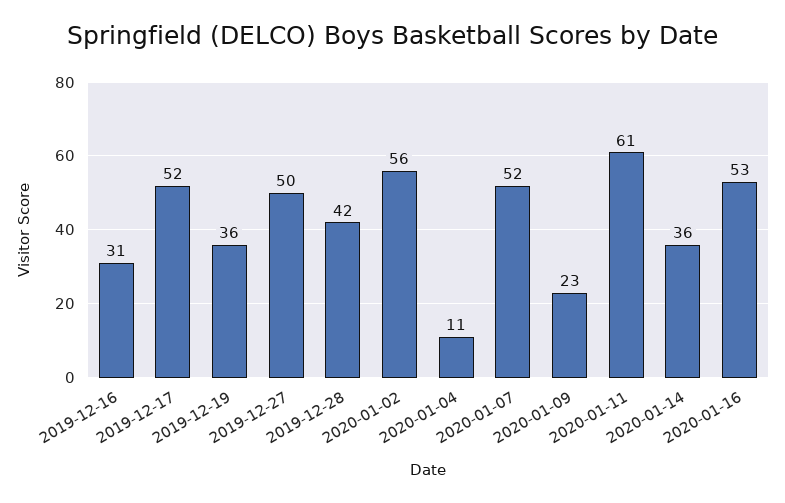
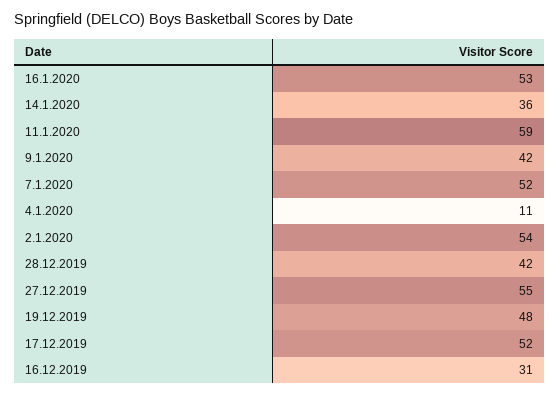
2019-12-19: 36 -> 48
2019-12-27: 50 -> 55
2020-01-02: 56 -> 54
2020-01-09: 23 -> 42
2020-01-11: 61 -> 59

